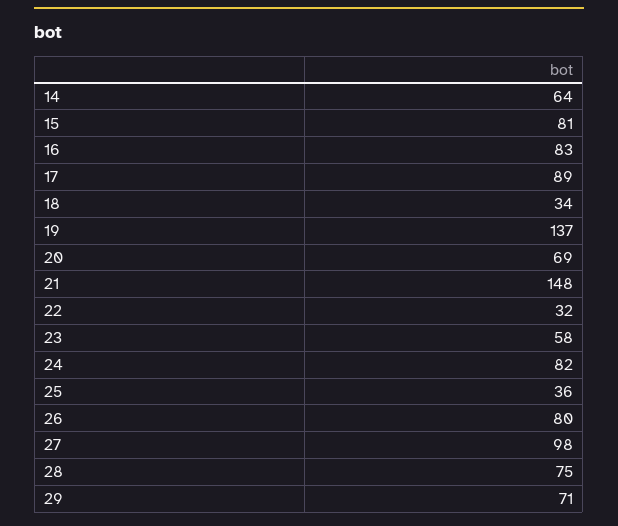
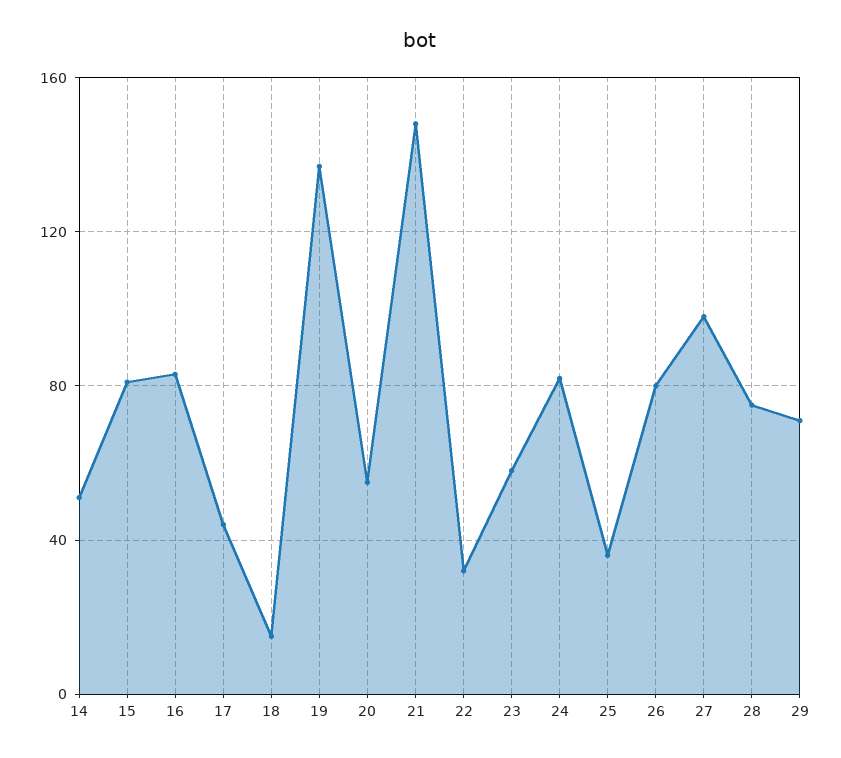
14: 64 -> 50
17: 89 -> 45
18: 34 -> 15
20: 69 -> 55

